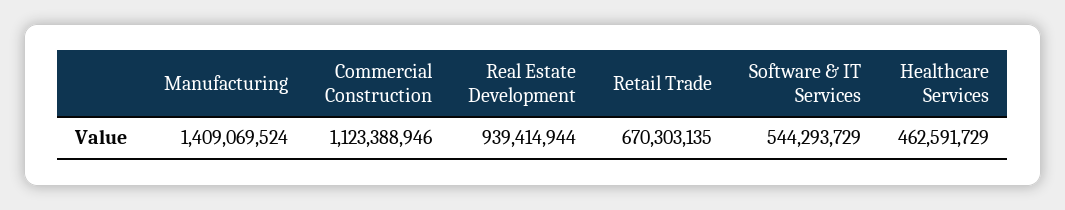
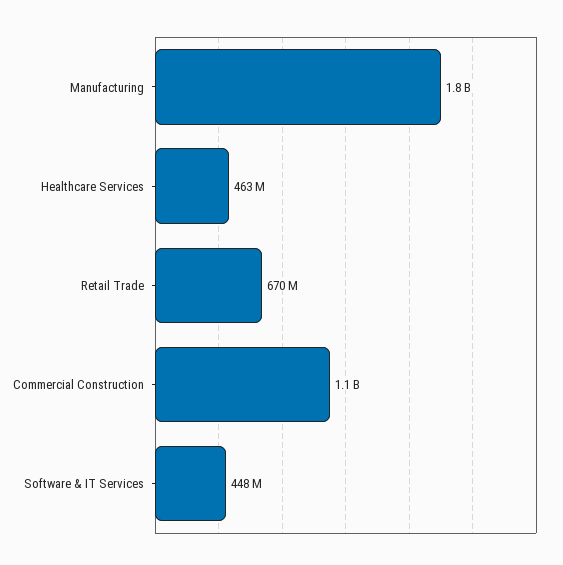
Manufacturing: 1409069524 -> 1800000000
Real Estate Development: 939414944 -> none
Software & IT Services: 544293729 -> 448000000

